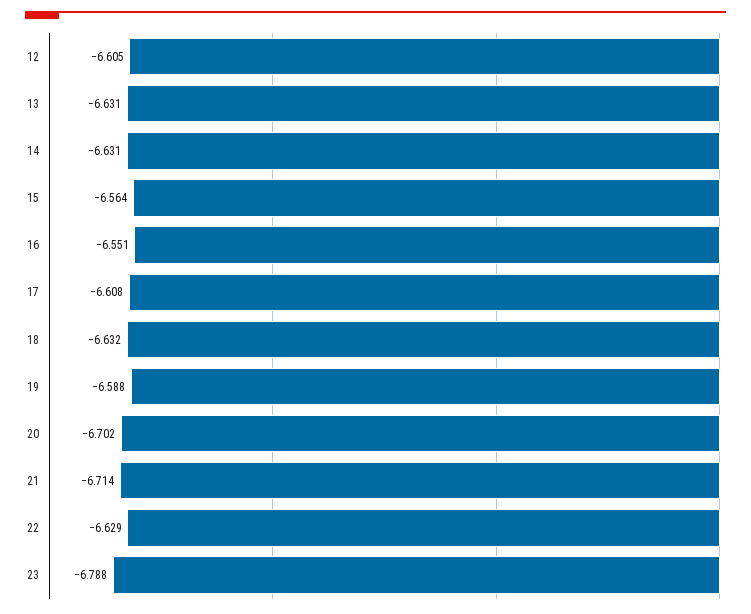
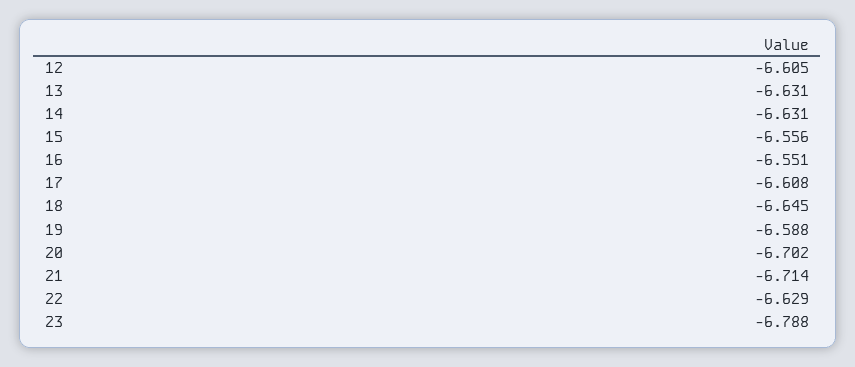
15: -6.564 -> -6.556
18: -6.632 -> -6.645

